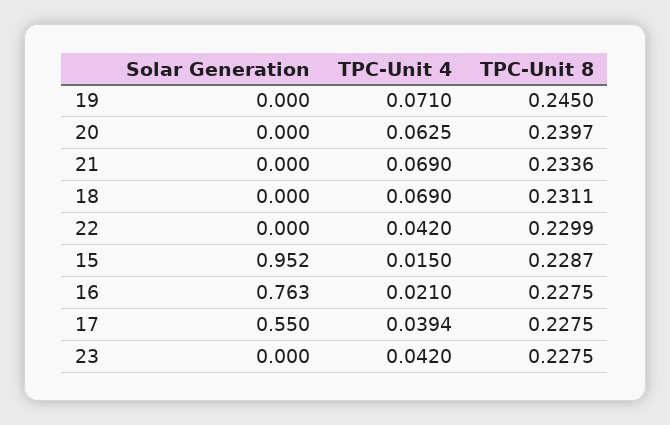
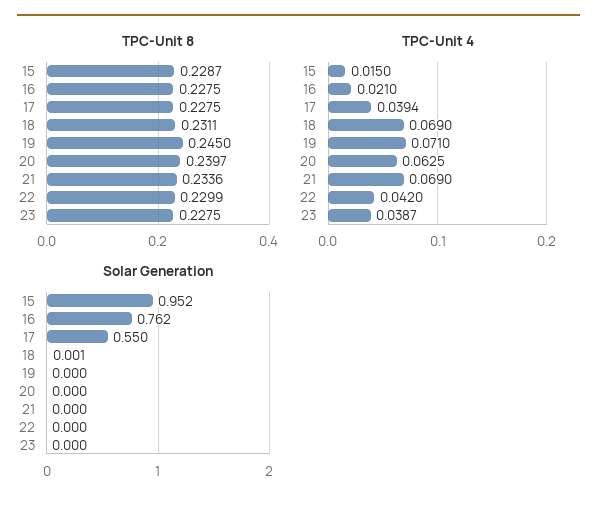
Solar Generation, 18: 0 -> 0.001
Solar Generation, 16: 0.763 -> 0.762
TPC-Unit 4, 23: 0.042 -> 0.0387

